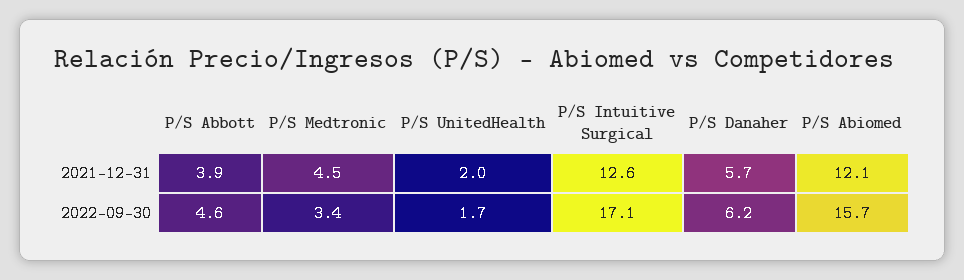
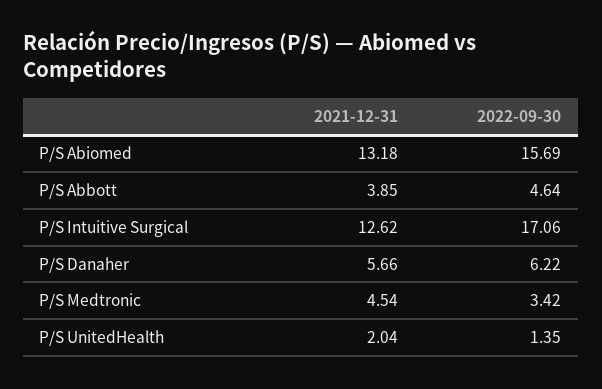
P/S Abiomed, 2021-12-31: 12.1 -> 13.18
P/S UnitedHealth, 2022-09-30: 1.7 -> 1.35

